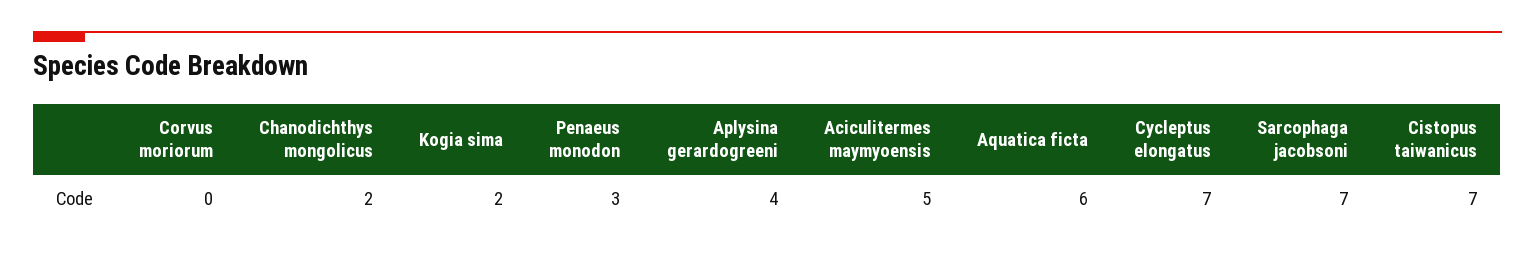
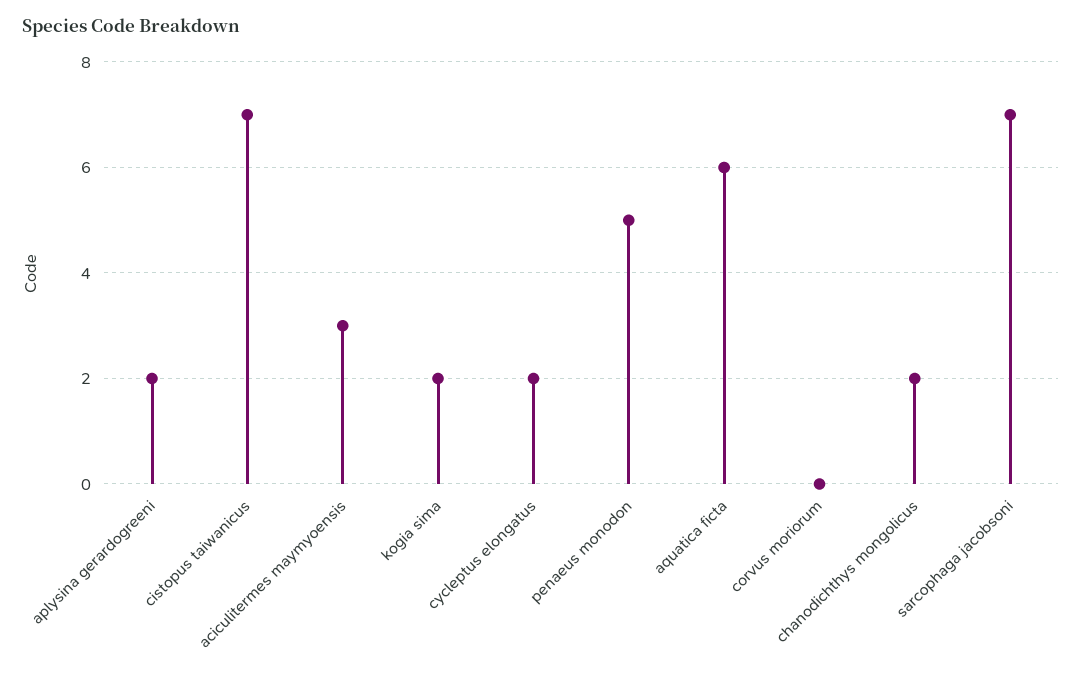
Penaeus monodon: 3 -> 5
Aplysina gerardogreeni: 4 -> 2
Aciculitermes maymyoensis: 5 -> 3
Cycleptus elongatus: 7 -> 2

